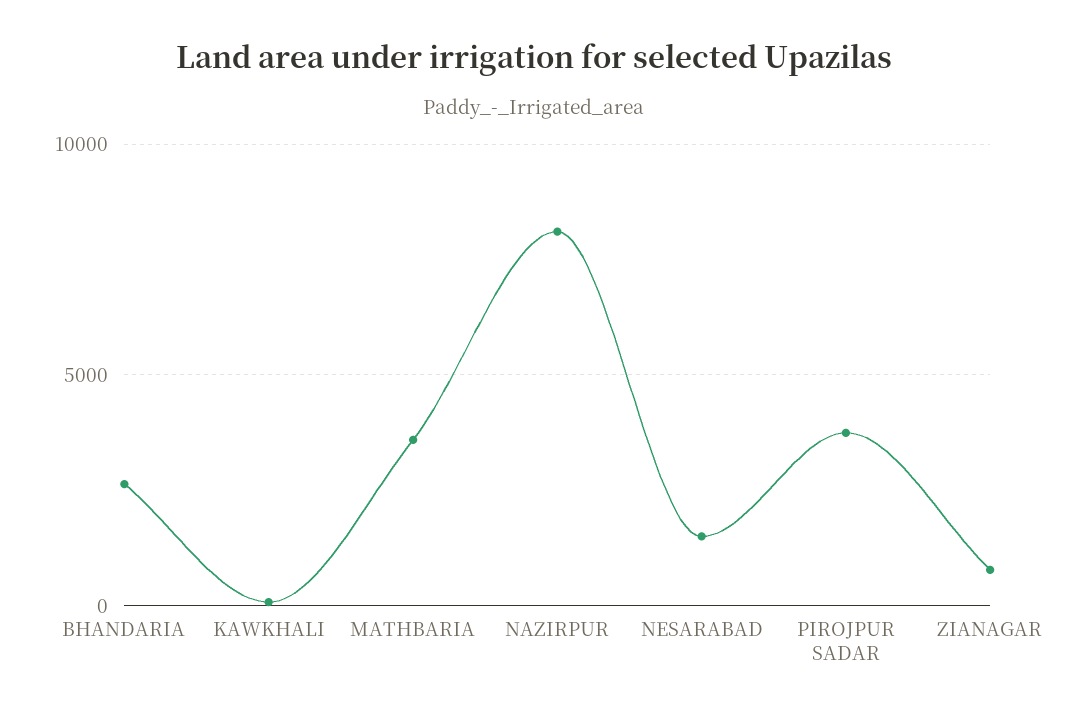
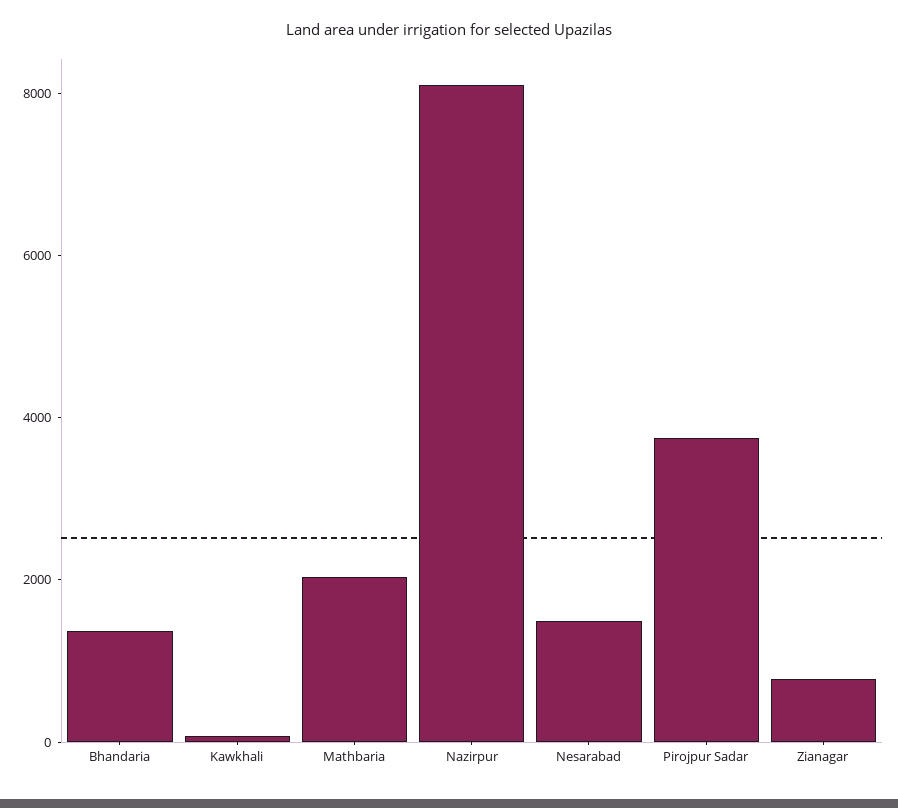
BHANDARIA: 2500 -> 1500
MATHBARIA: 3500 -> 2000

